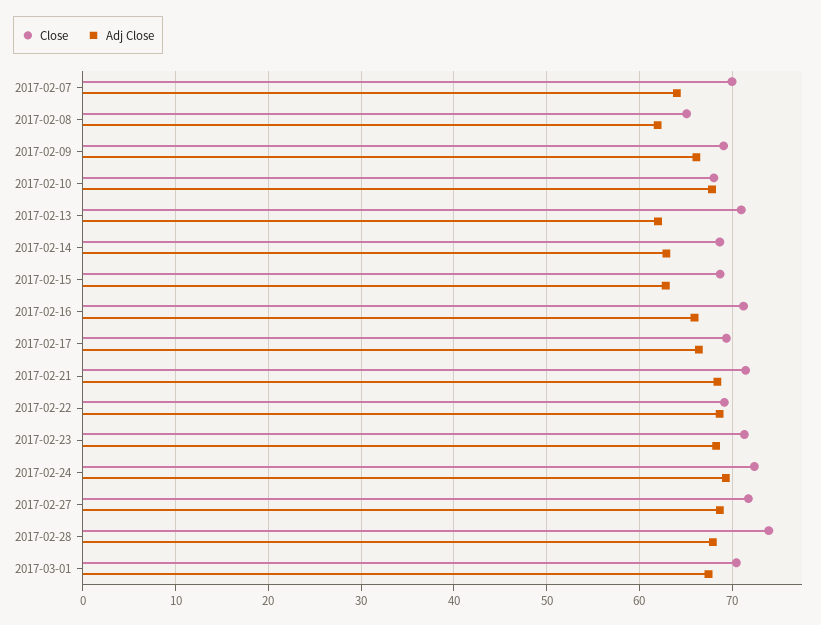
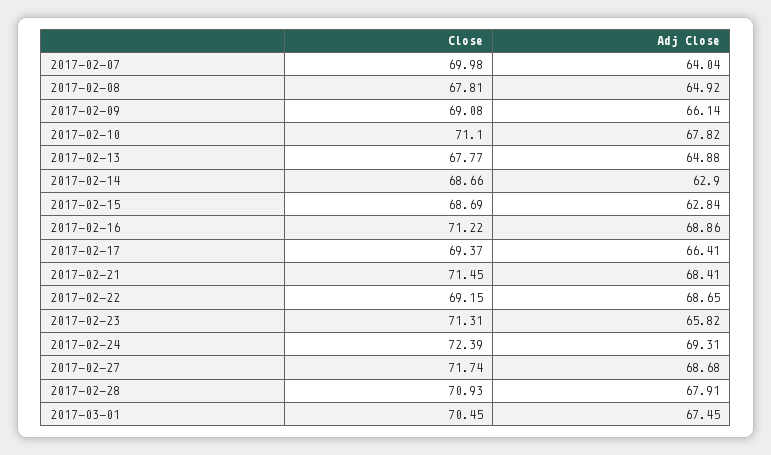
Close, 2017-02-08: 65 -> 67.81
Adj Close, 2017-02-08: 62 -> 64.92
Close, 2017-02-10: 68 -> 71.1
Close, 2017-02-13: 71 -> 67.77
Adj Close, 2017-02-13: 62 -> 64.88
Adj Close, 2017-02-16: 66 -> 68.86
Adj Close, 2017-02-23: 68 -> 65.82
Close, 2017-02-28: 74 -> 70.93

